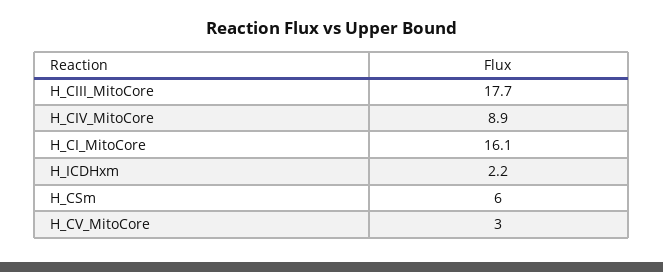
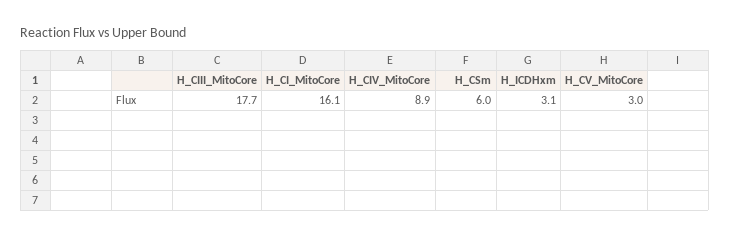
H_ICDHxm: 2.2 -> 3.1

